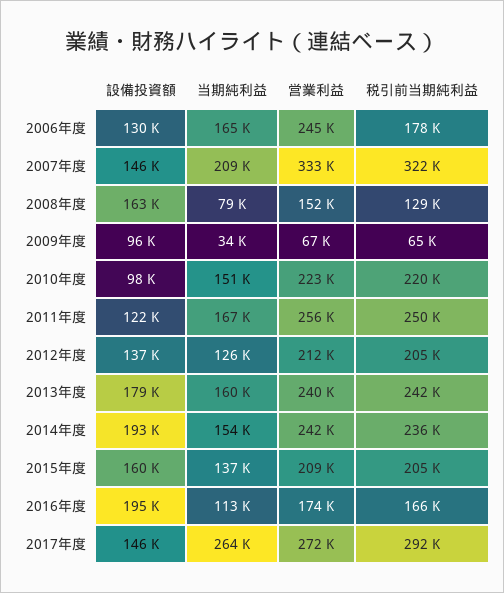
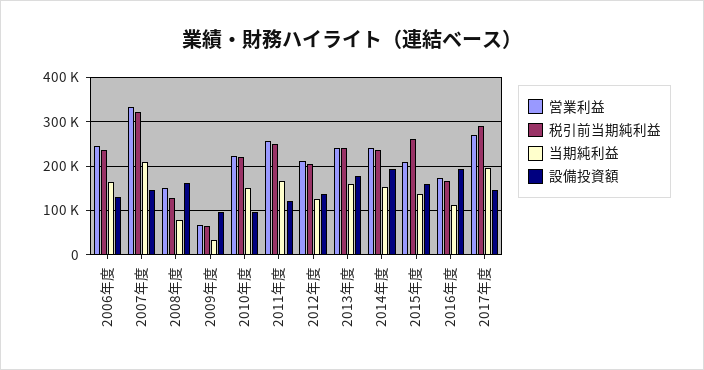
税引前当期純利益, 2006年度: 178000 -> 240000
税引前当期純利益, 2015年度: 205000 -> 260000
当期純利益, 2017年度: 264000 -> 200000

